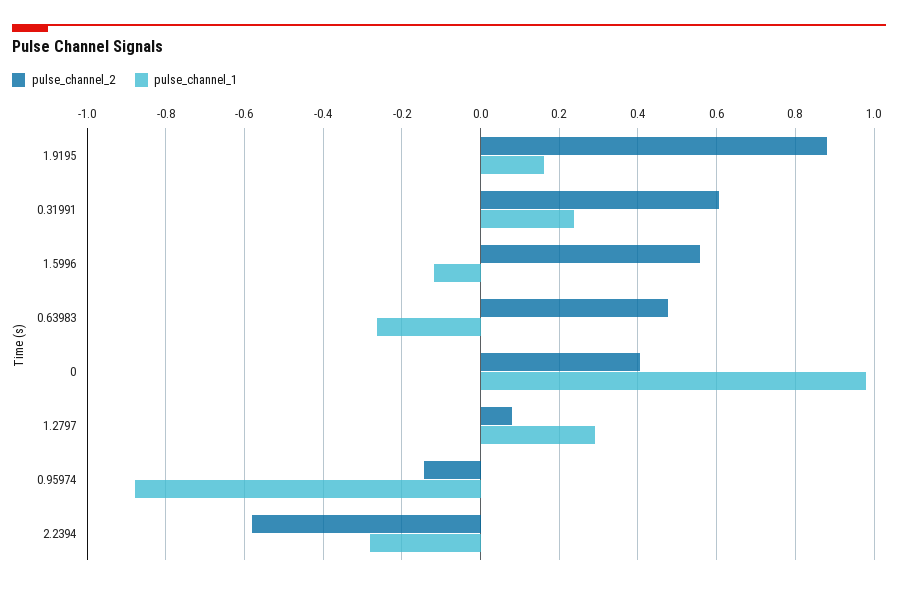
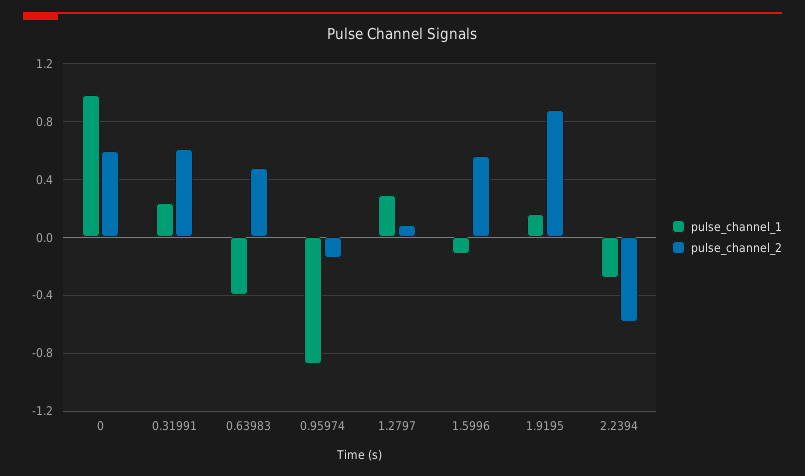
pulse_channel_1, 0.63983: -0.26 -> -0.4
pulse_channel_2, 0: 0.4 -> 0.6

